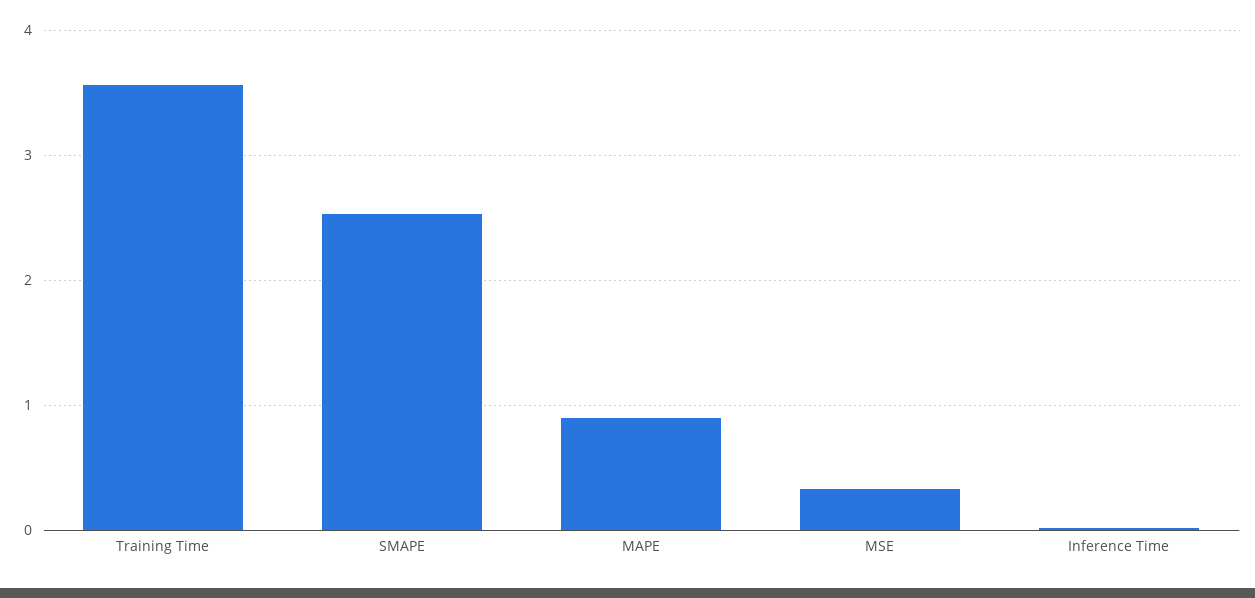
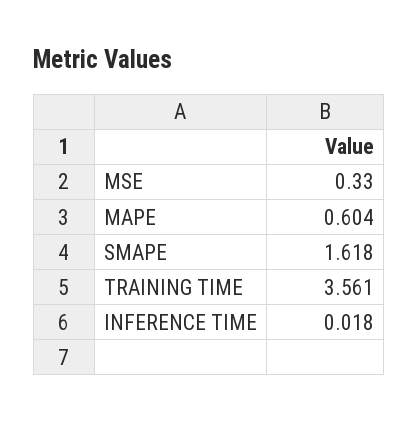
SMAPE: 2.5 -> 1.618
MAPE: 0.9 -> 0.604

